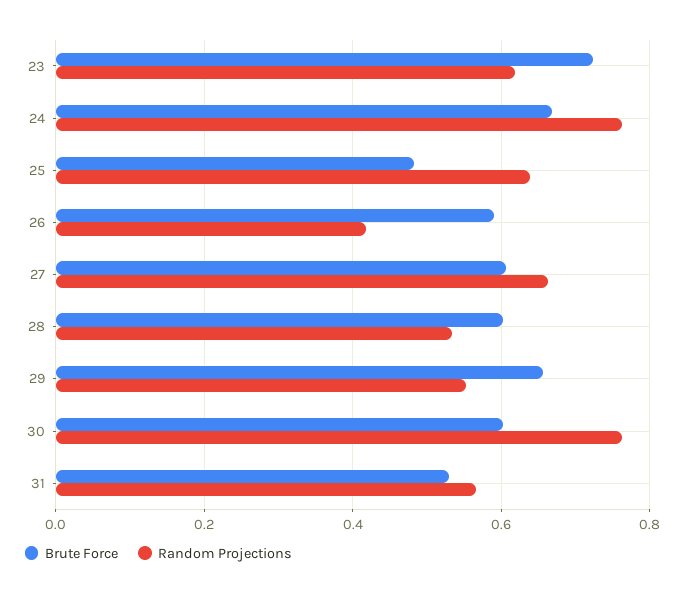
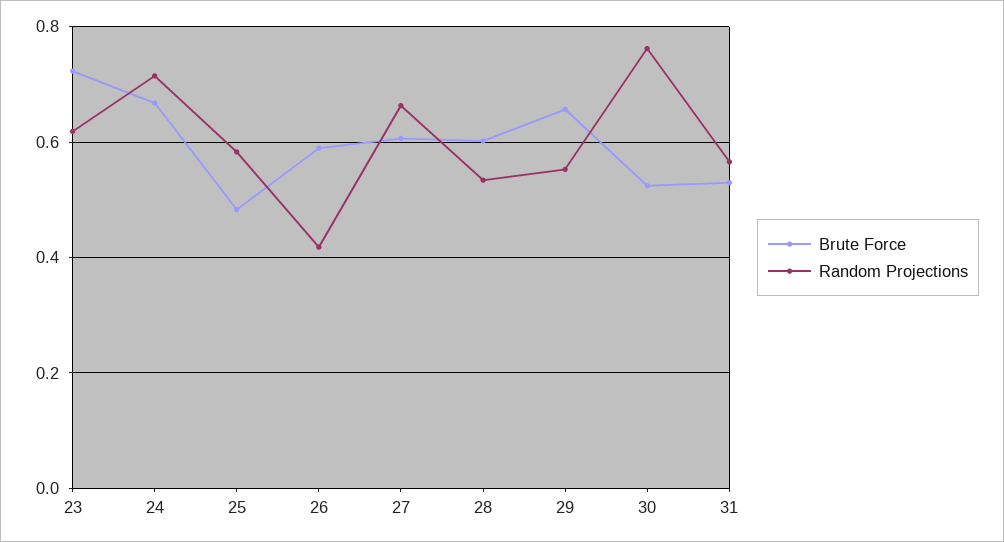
Random Projections, 24: 0.76 -> 0.72
Random Projections, 25: 0.64 -> 0.58
Brute Force, 30: 0.6 -> 0.52

